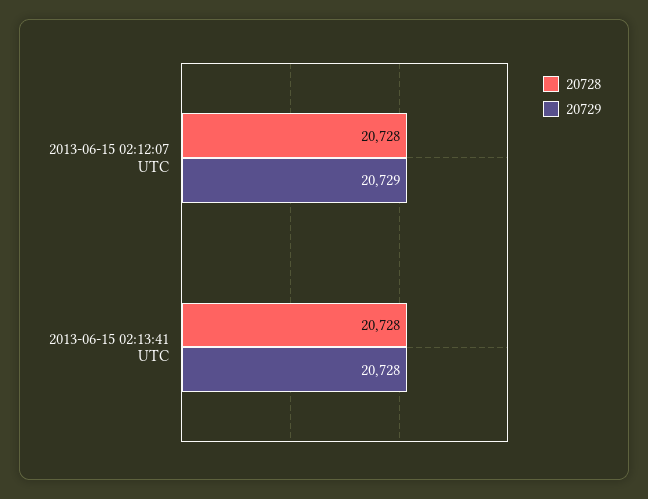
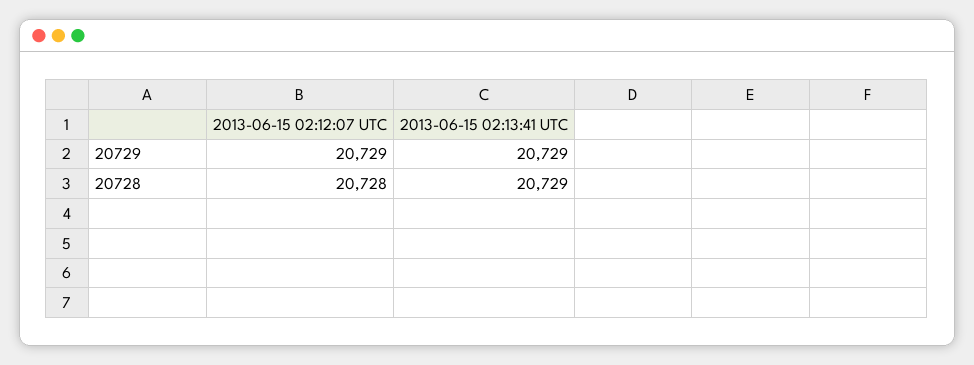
20728, 2013-06-15 02:13:41 UTC: 20728 -> 20729
20729, 2013-06-15 02:13:41 UTC: 20728 -> 20729

